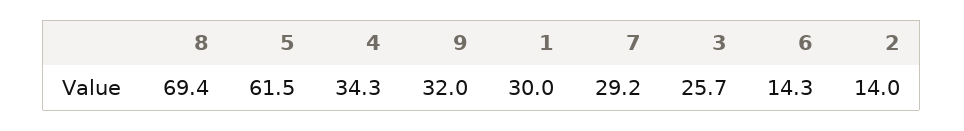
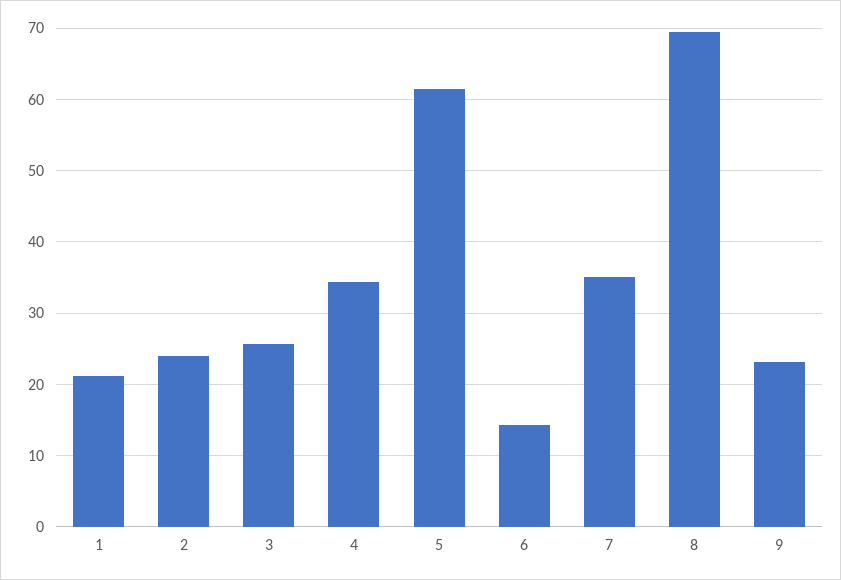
9: 32 -> 23
1: 30 -> 21
7: 29.2 -> 35
2: 14 -> 24

